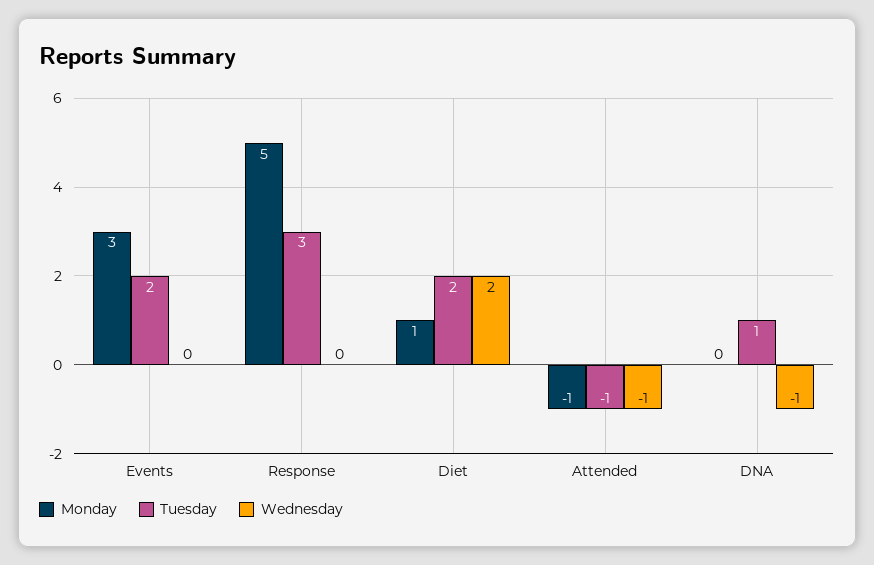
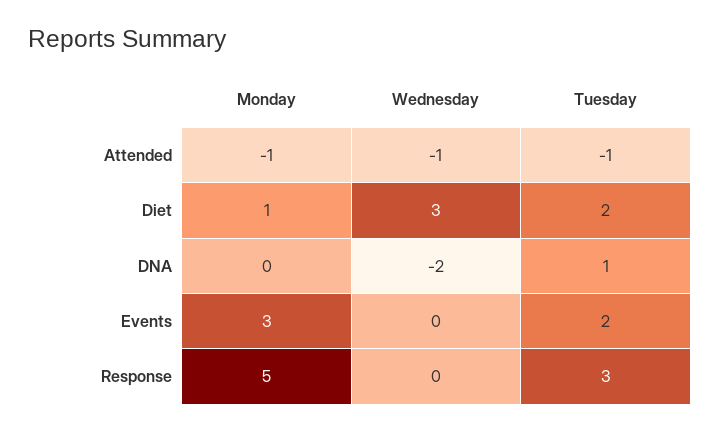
Wednesday, Diet: 2 -> 3
Wednesday, DNA: -1 -> -2

